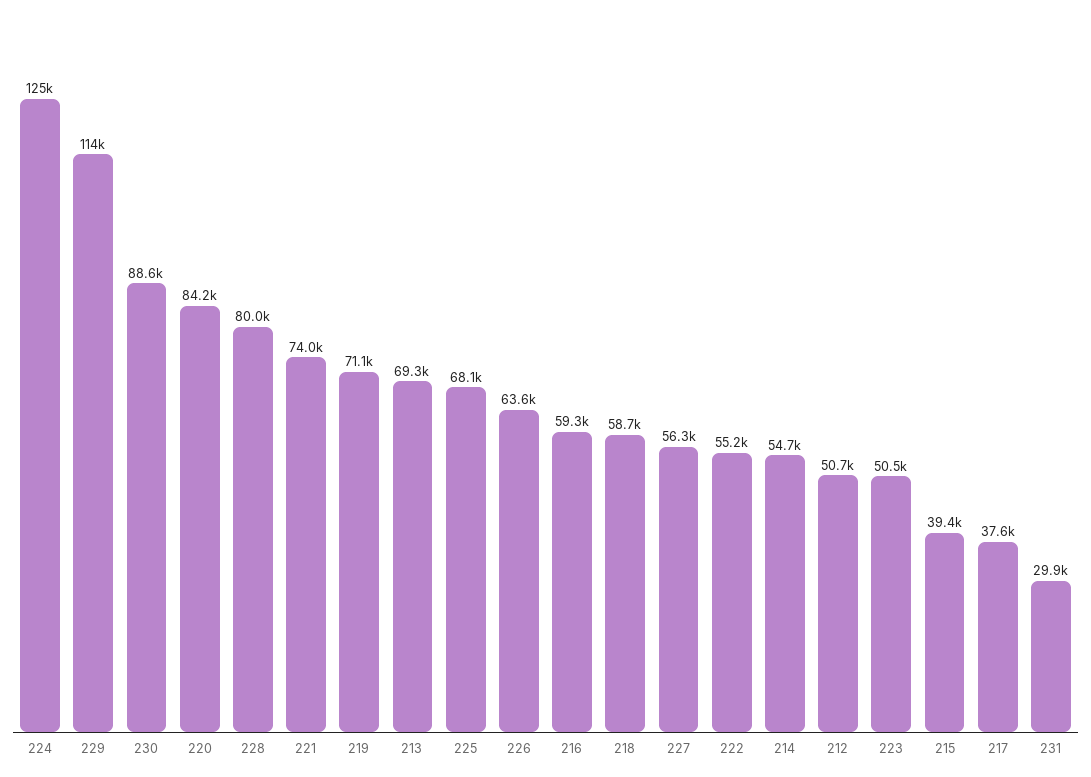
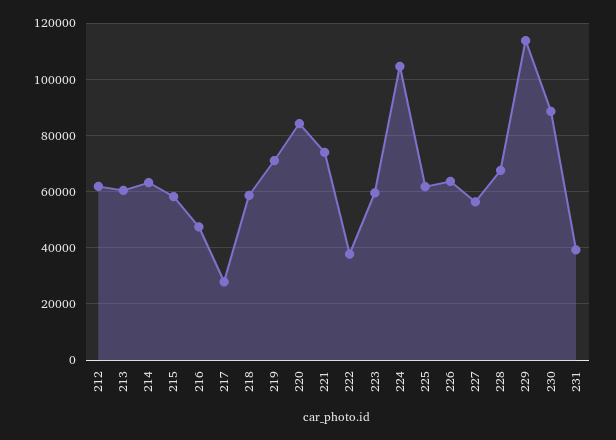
224: 125000 -> 105000
228: 80000 -> 67500
213: 69300 -> 60000
225: 68100 -> 62500
216: 59300 -> 47500
222: 55200 -> 37500
214: 54700 -> 62500
212: 50700 -> 62500
223: 50500 -> 60000
215: 39400 -> 57500
217: 37600 -> 27500
231: 29900 -> 40000

